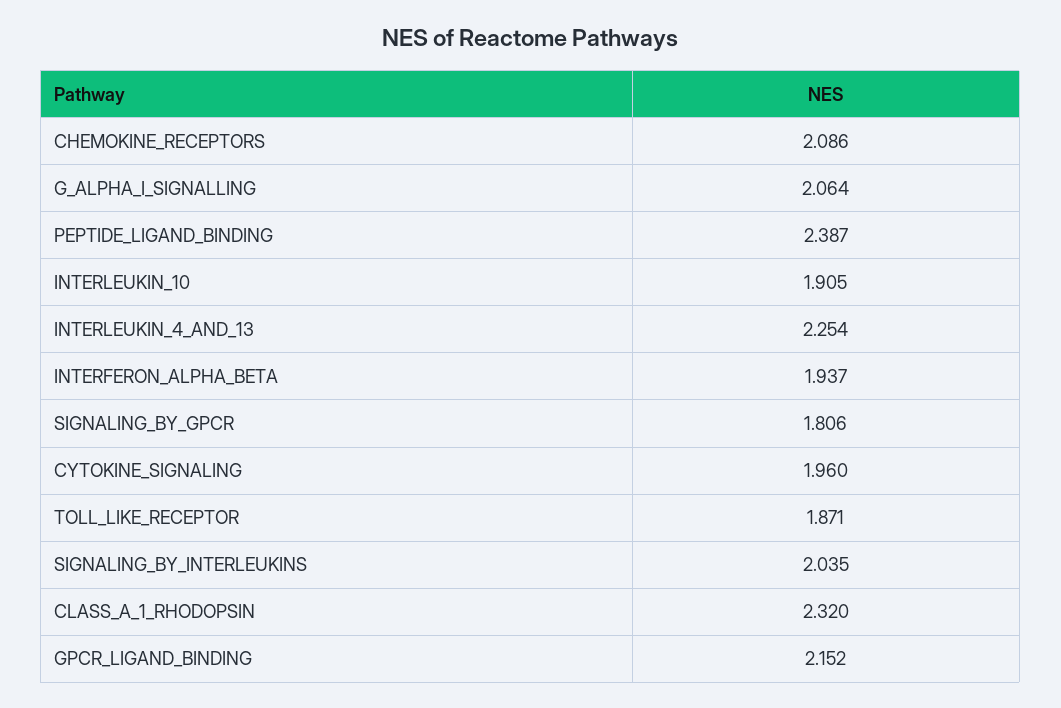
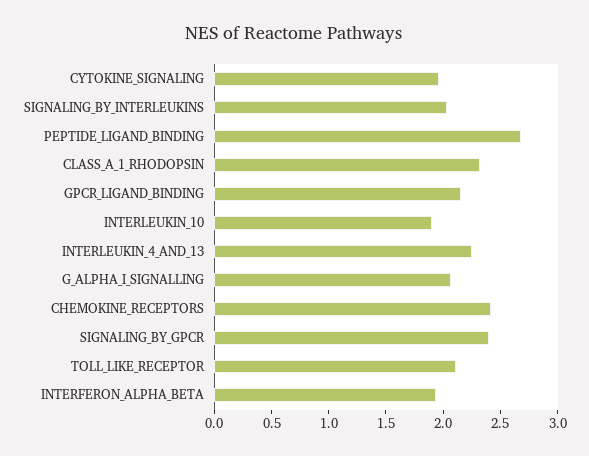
CHEMOKINE_RECEPTORS: 2.086 -> 2.4
PEPTIDE_LIGAND_BINDING: 2.387 -> 2.7
SIGNALING_BY_GPCR: 1.806 -> 2.4
TOLL_LIKE_RECEPTOR: 1.871 -> 2.1

